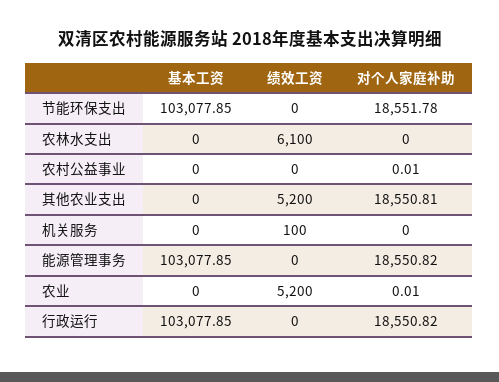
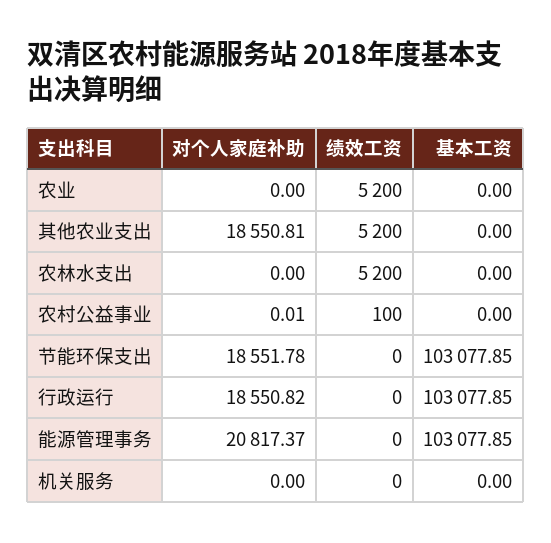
绩效工资, 农林水支出: 6100 -> 5200
绩效工资, 农村公益事业: 0 -> 100
绩效工资, 机关服务: 100 -> 0
对个人家庭补助, 能源管理事务: 18550.82 -> 20817.37
对个人家庭补助, 农业: 0.01 -> 0

